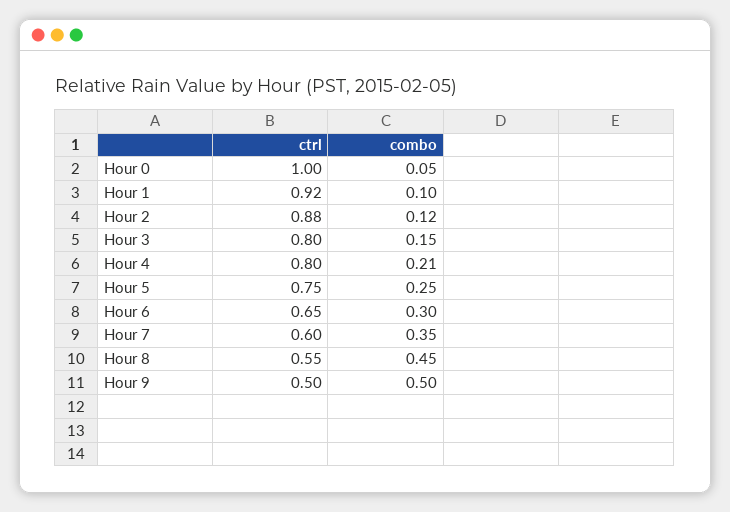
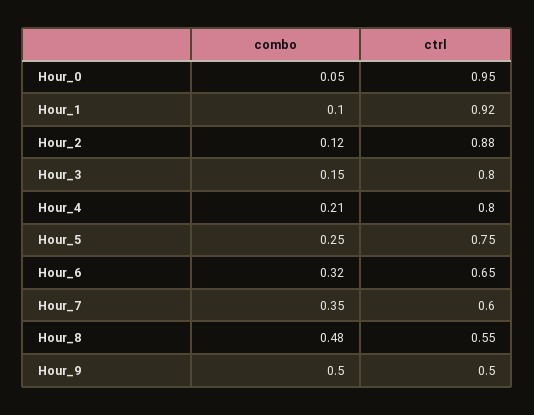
ctrl, Hour 0: 1 -> 0.95
combo, Hour 6: 0.3 -> 0.32
combo, Hour 8: 0.45 -> 0.48

